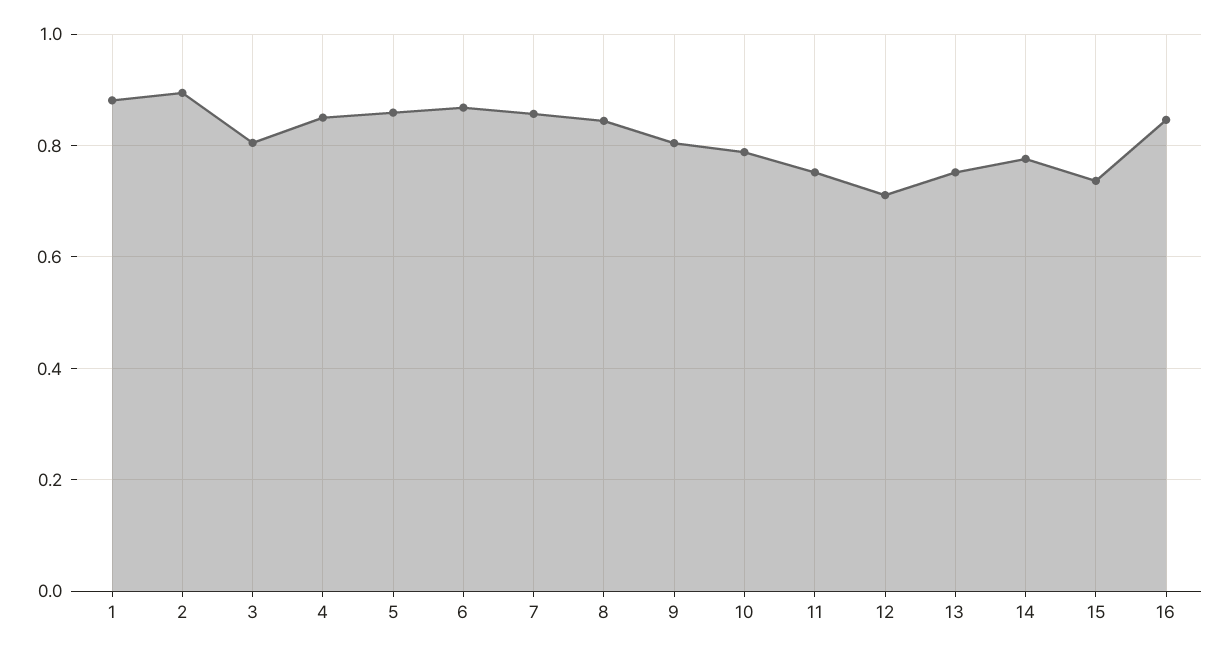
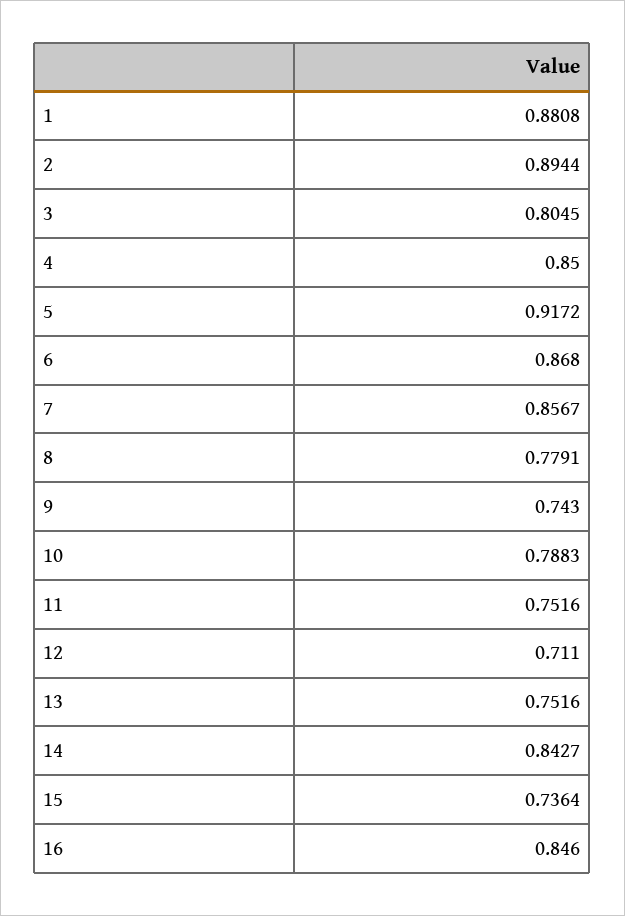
5: 0.86 -> 0.9172
8: 0.84 -> 0.7791
9: 0.8 -> 0.743
14: 0.78 -> 0.8427

